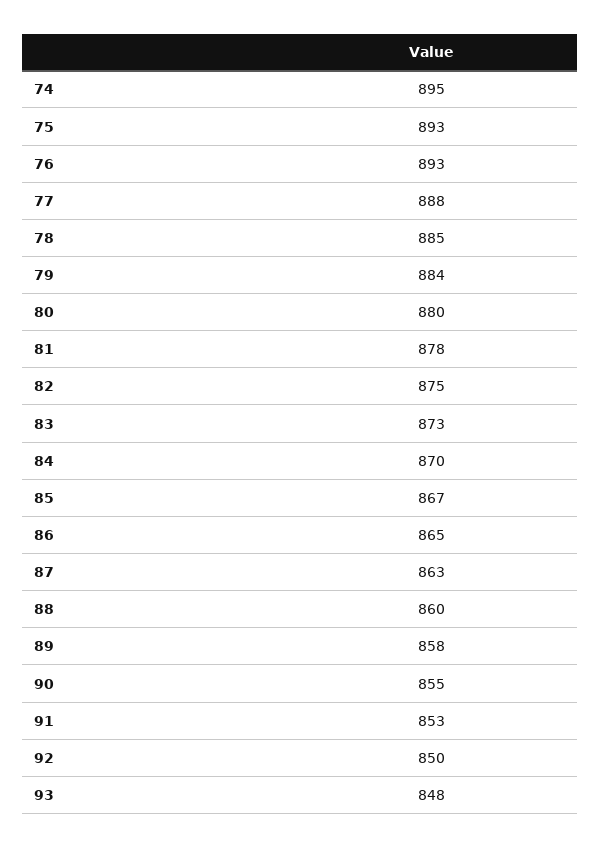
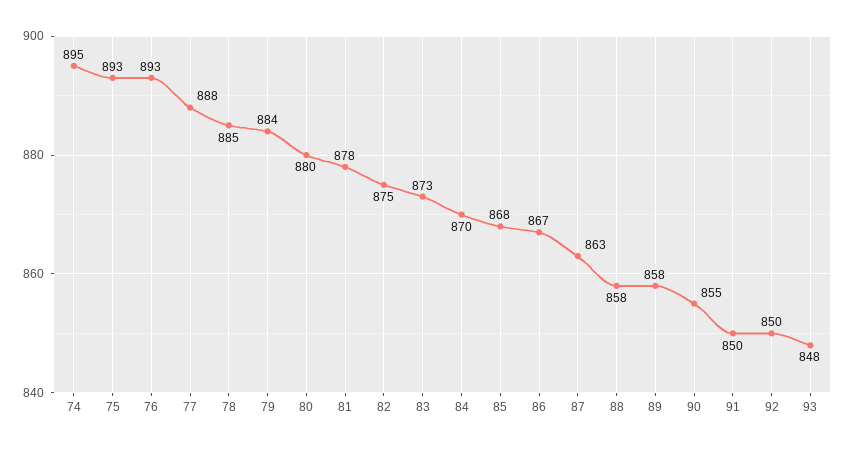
85: 867 -> 868
86: 865 -> 867
88: 860 -> 858
91: 853 -> 850

